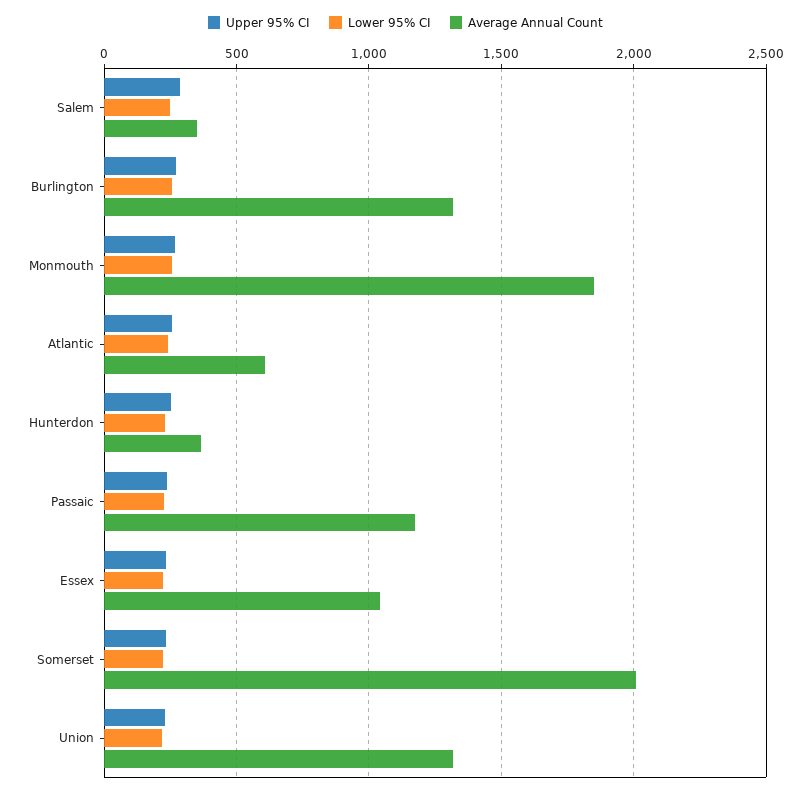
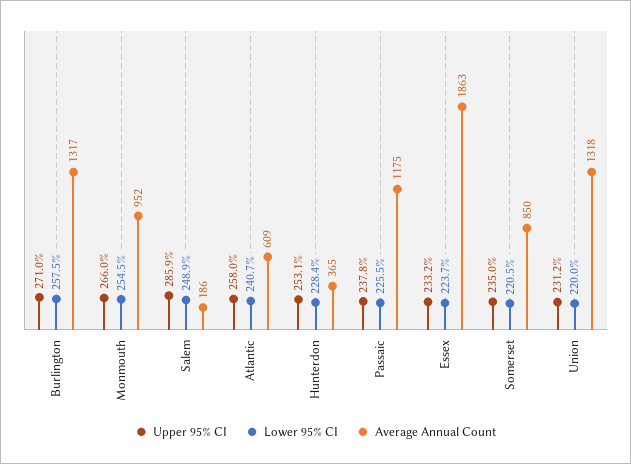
Average Annual Count, Salem: 350 -> 186
Average Annual Count, Monmouth: 1850 -> 952
Average Annual Count, Essex: 1050 -> 1863
Average Annual Count, Somerset: 2000 -> 850

